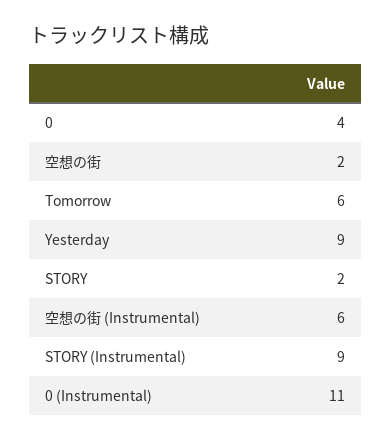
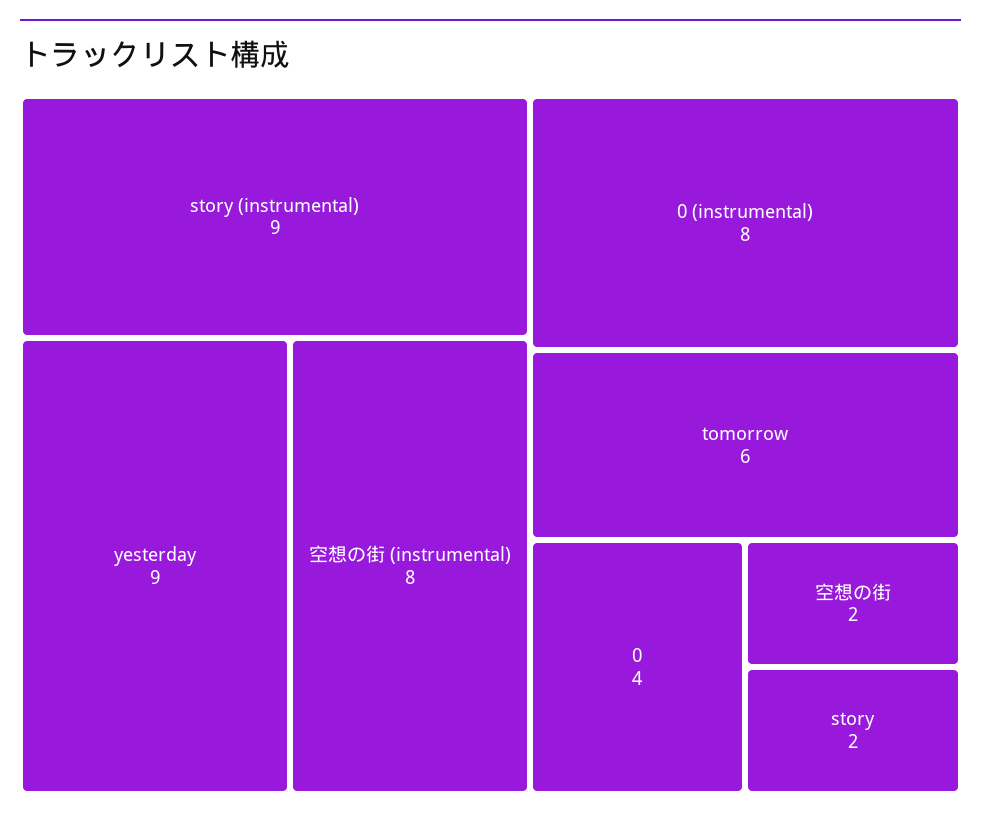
空想の街 (Instrumental): 6 -> 8
0 (Instrumental): 11 -> 8

